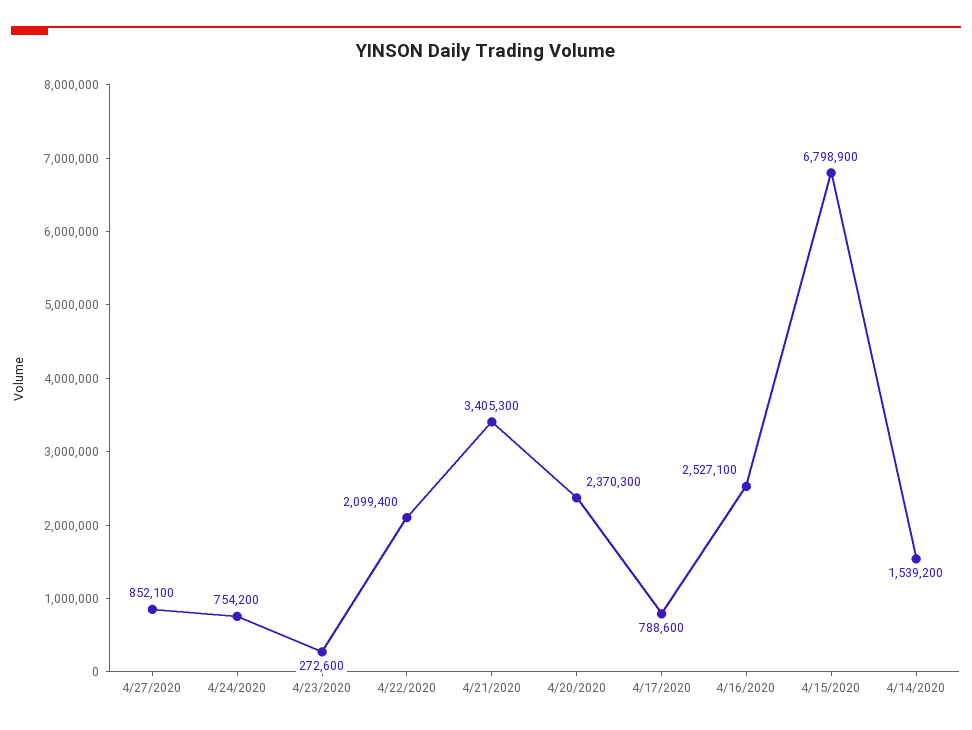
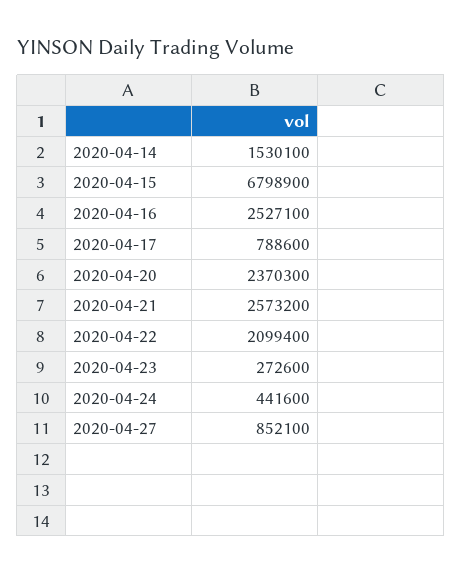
4/24/2020: 754200 -> 441600
4/21/2020: 3405300 -> 2573200
4/14/2020: 1539200 -> 1530100

